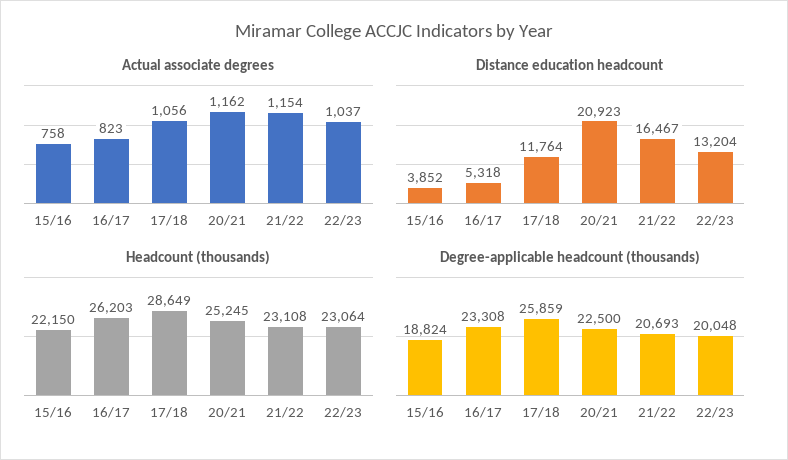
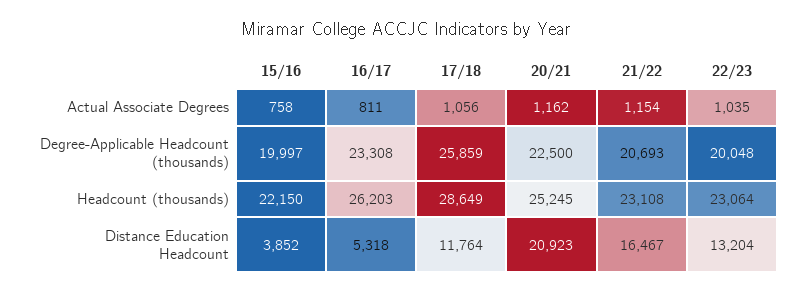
Actual associate degrees, 16/17: 823 -> 811
Actual associate degrees, 22/23: 1037 -> 1035
Degree-applicable headcount (thousands), 15/16: 18824 -> 19997

